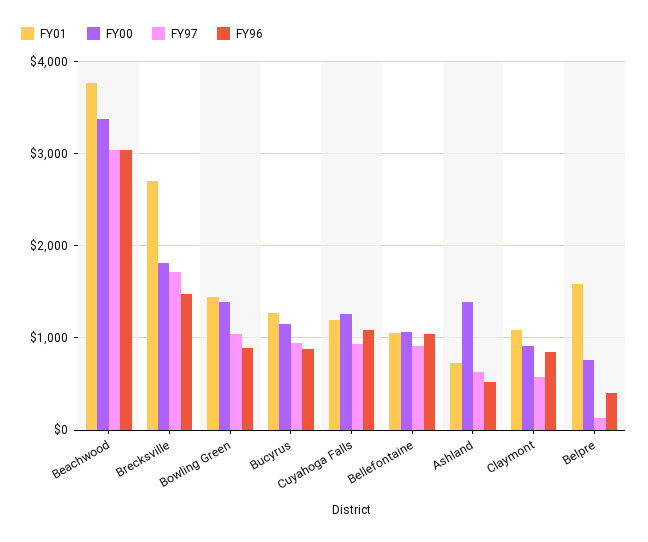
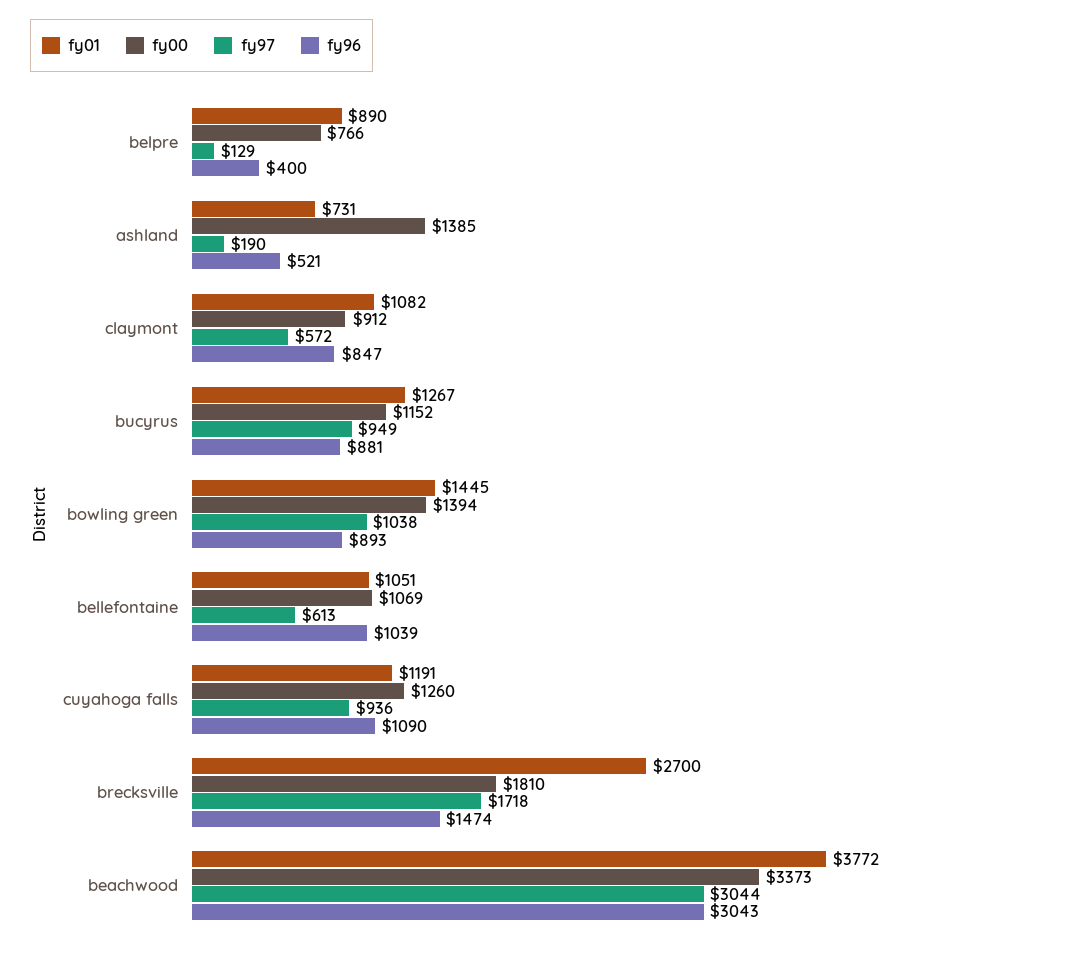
FY97, Bellefontaine: 900 -> 613
FY97, Ashland: 600 -> 190
FY01, Belpre: 1600 -> 890

